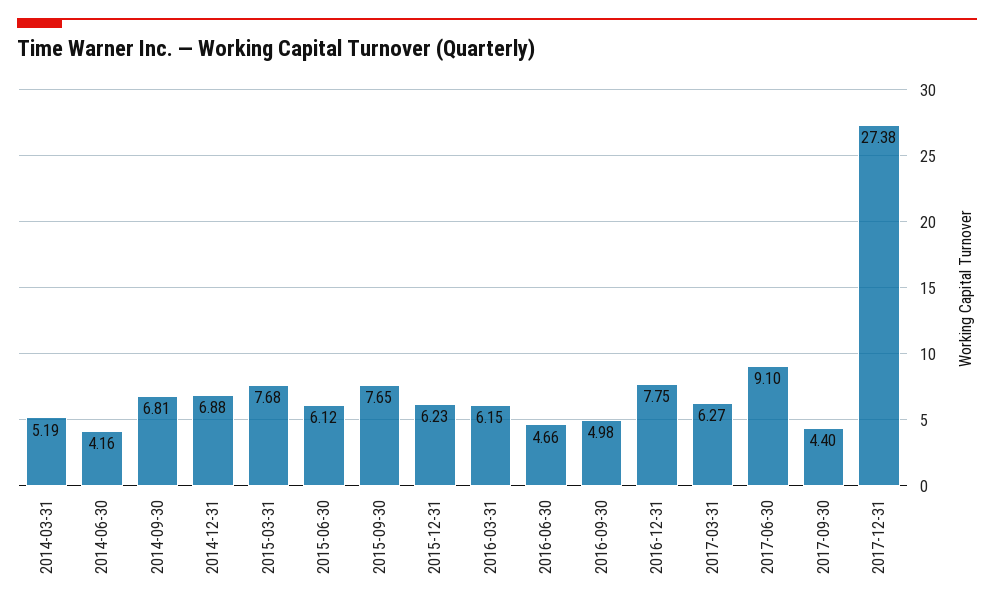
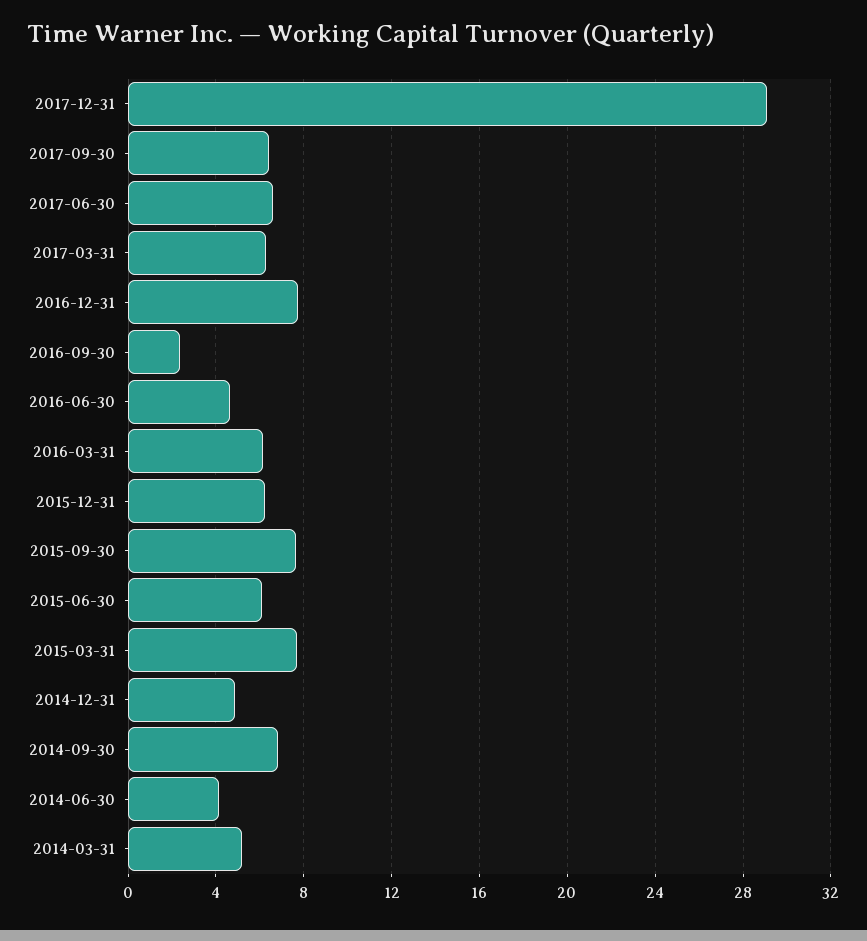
2014-12-31: 6.88 -> 5
2016-09-30: 4.98 -> 2.5
2017-06-30: 9.1 -> 6.5
2017-09-30: 4.4 -> 6.5
2017-12-31: 27.38 -> 29

